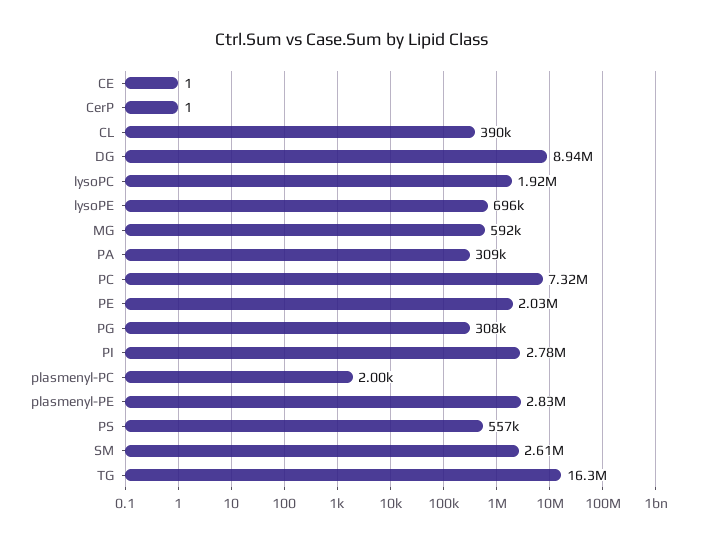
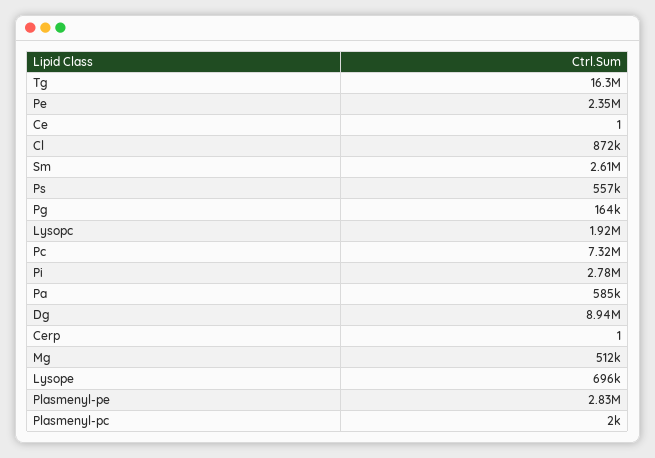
CL: 390000 -> 872000
MG: 592000 -> 512000
PA: 309000 -> 585000
PE: 2030000 -> 2350000
PG: 308000 -> 164000

